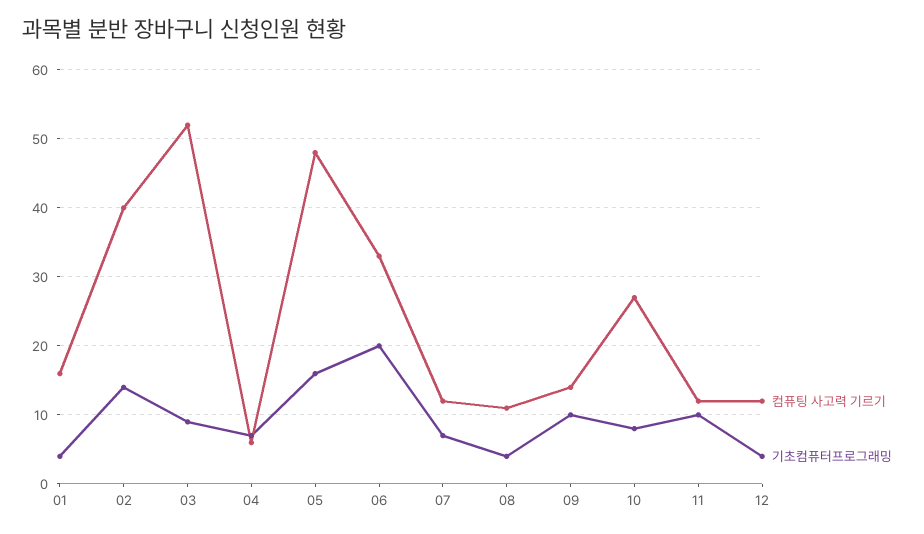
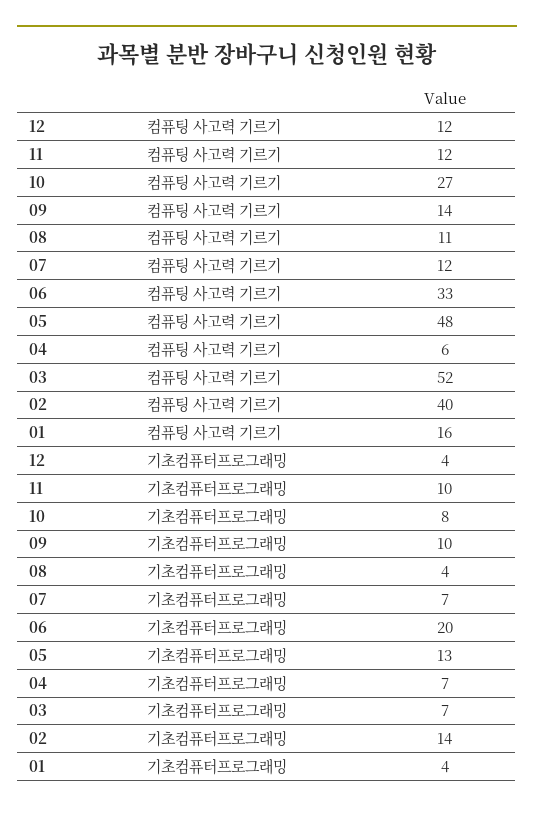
기초컴퓨터프로그래밍, 03: 9 -> 7
기초컴퓨터프로그래밍, 05: 16 -> 13

